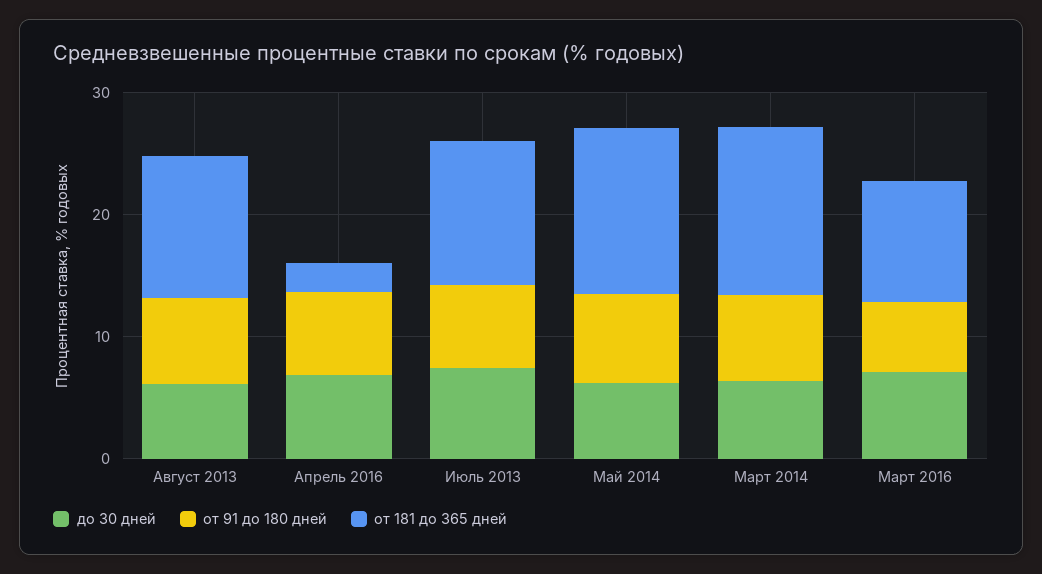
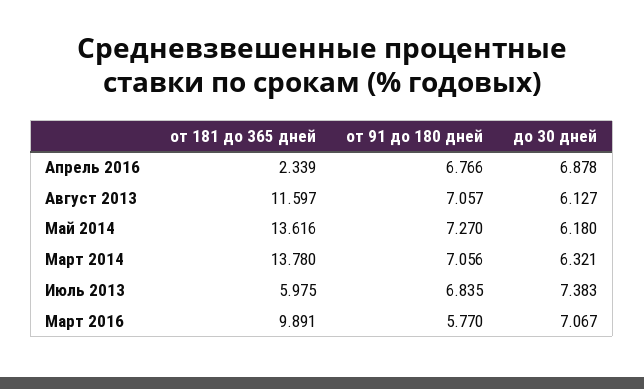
от 181 до 365 дней, Июль 2013: 12 -> 5.975

